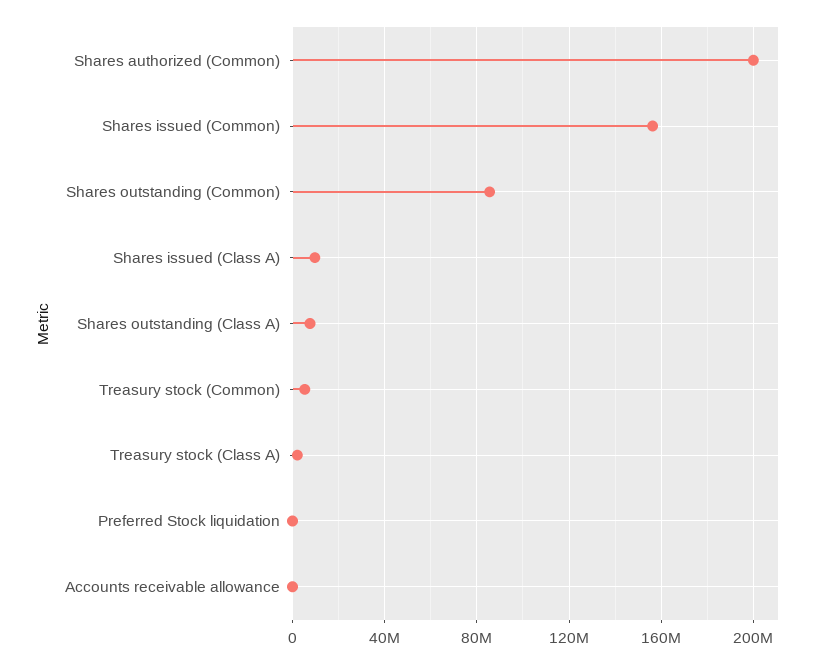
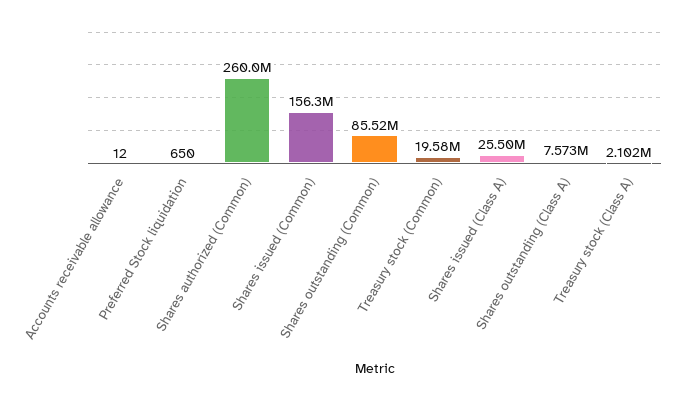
Shares authorized (Common): 200000000 -> 260000000
Shares issued (Class A): 10000000 -> 25500000
Treasury stock (Common): 5000000 -> 19580000

